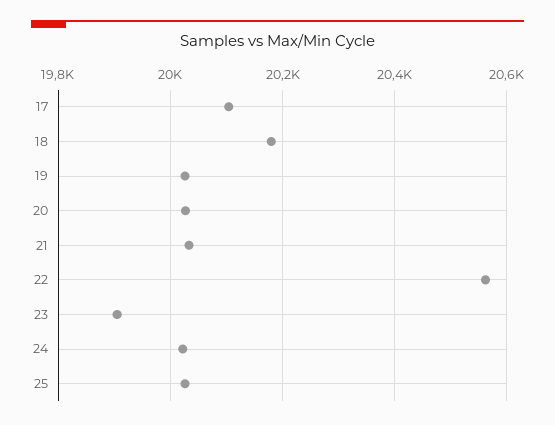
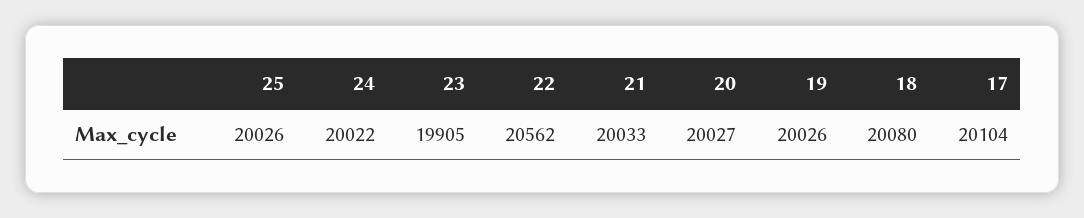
18: 20180 -> 20080

